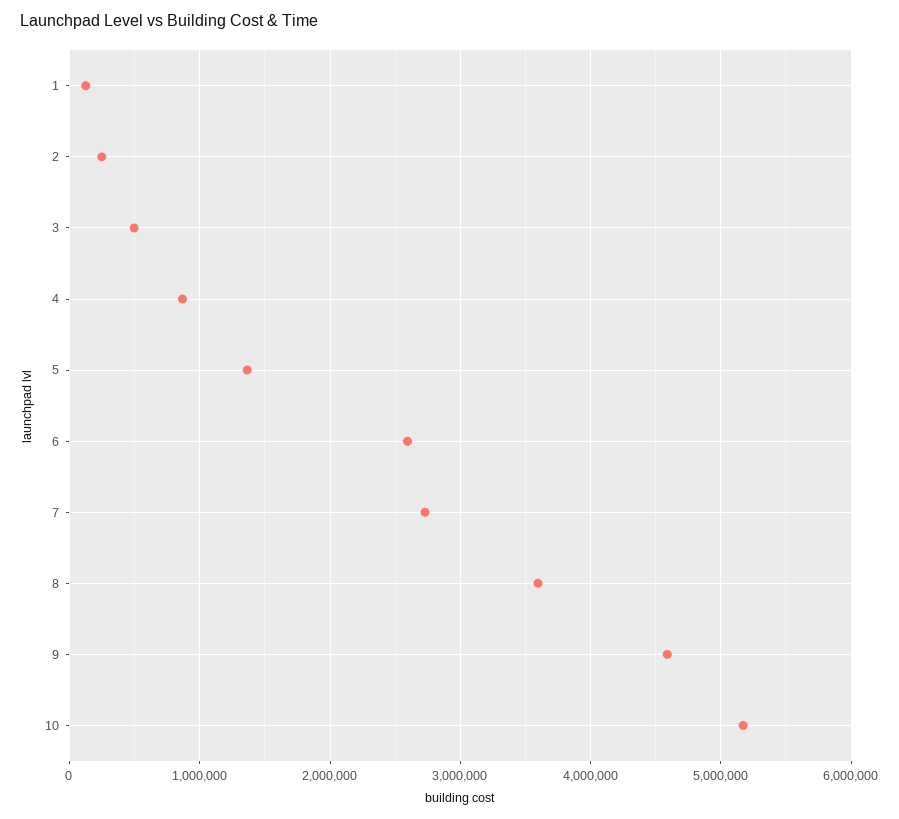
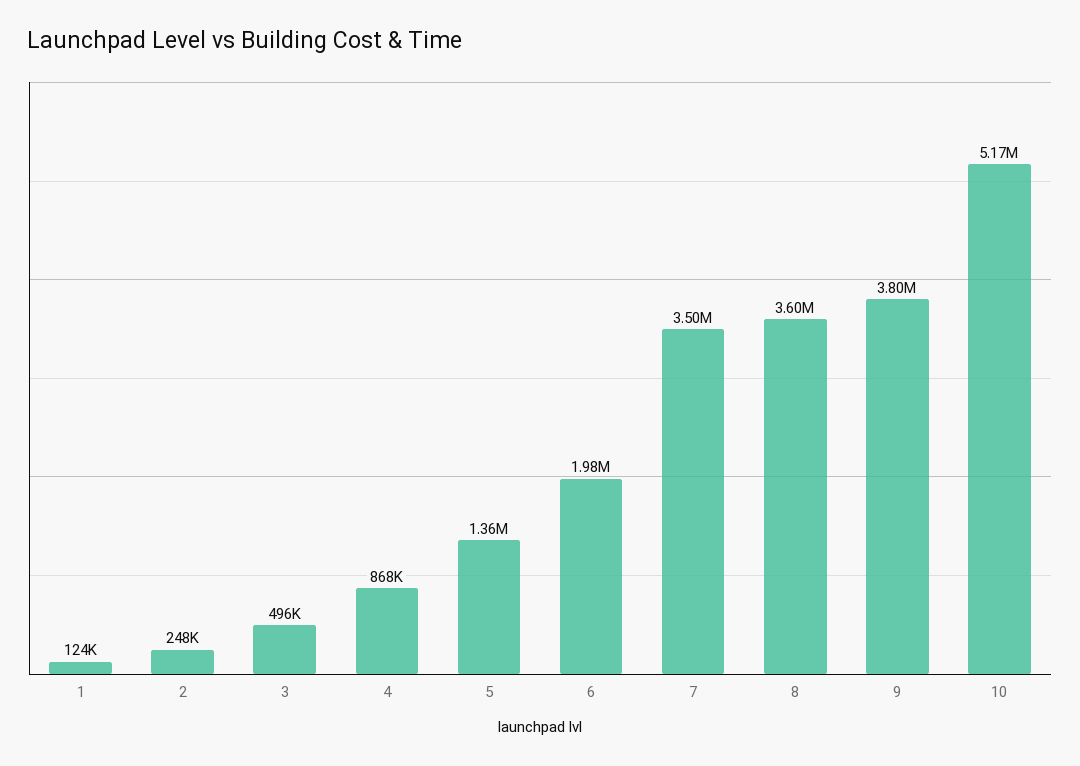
6: 2600000 -> 1980000
7: 2700000 -> 3500000
9: 4600000 -> 3800000

